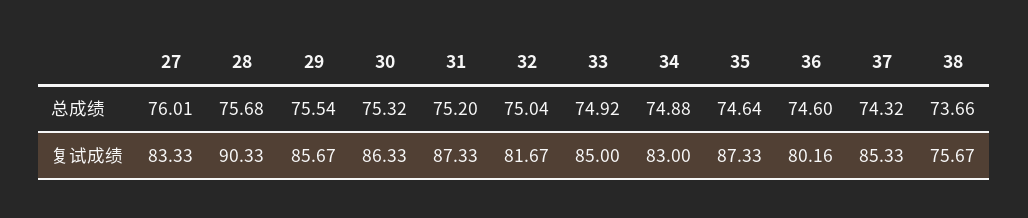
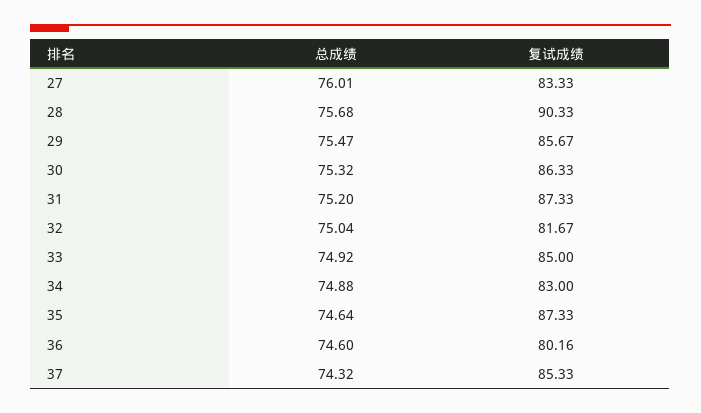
29, 总成绩: 75.54 -> 75.47
38, 总成绩: 73.66 -> none
38, 复试成绩: 75.67 -> none

